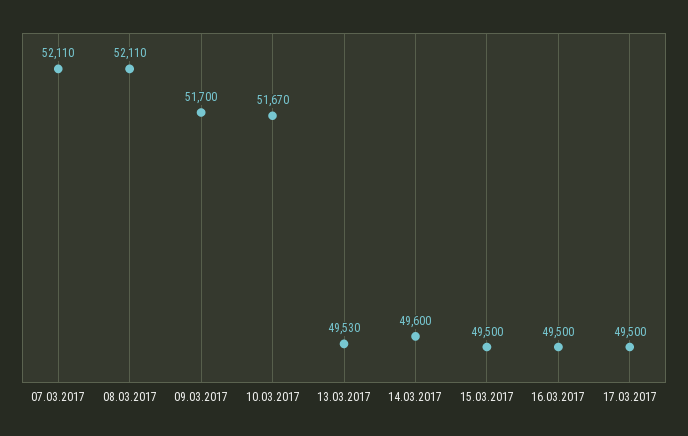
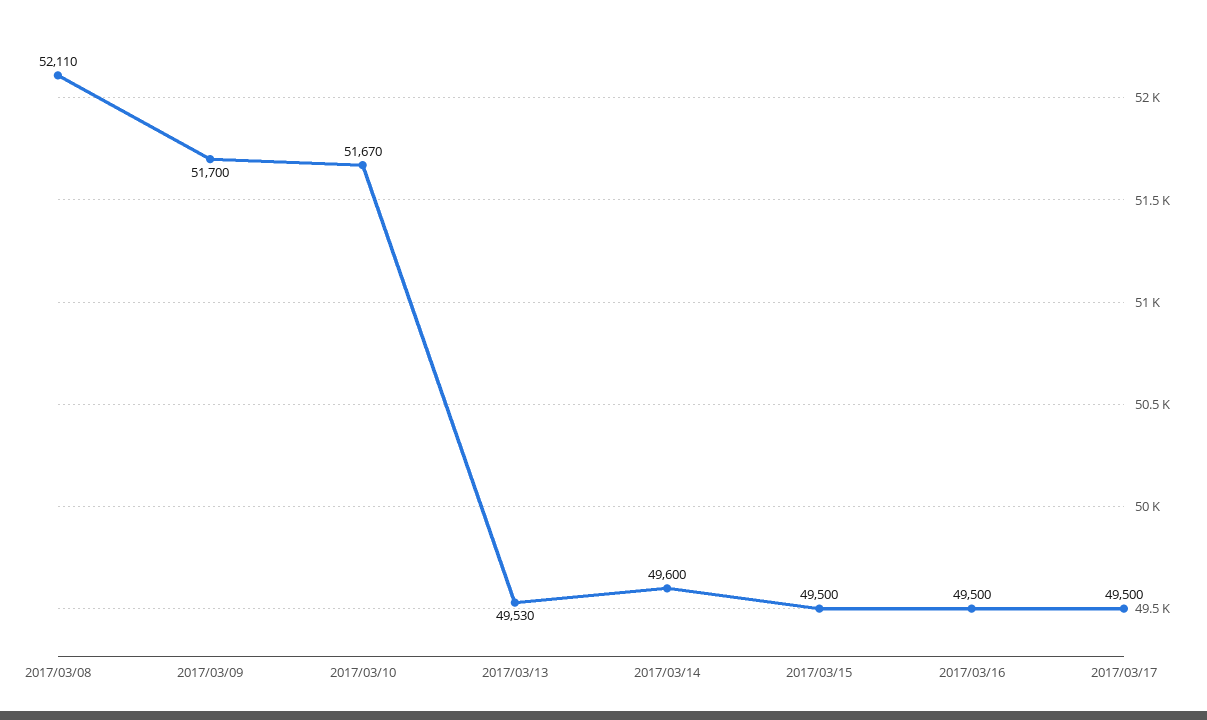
07.03.2017: 52110 -> none

